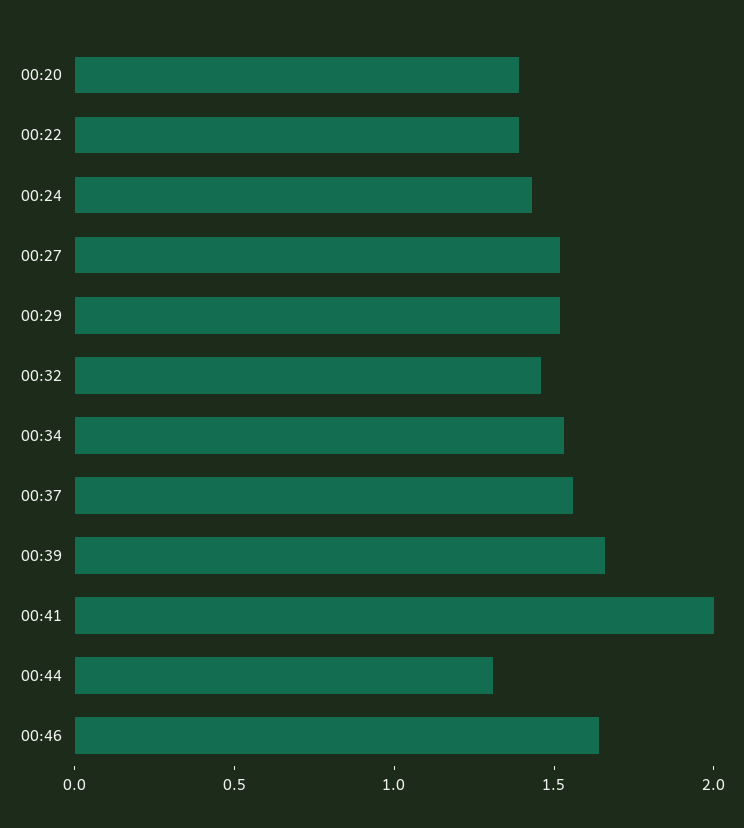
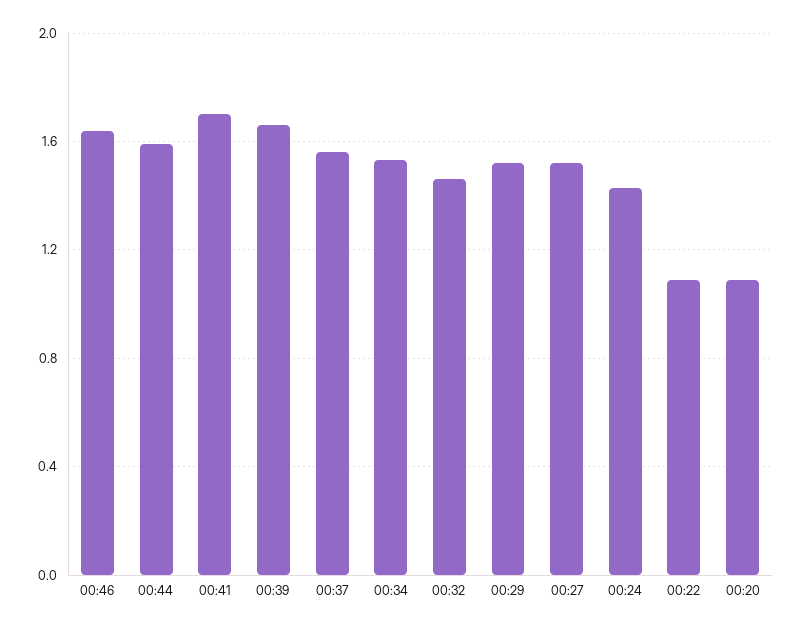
00:20: 1.4 -> 1.1
00:22: 1.4 -> 1.1
00:41: 2 -> 1.7
00:44: 1.3 -> 1.6

